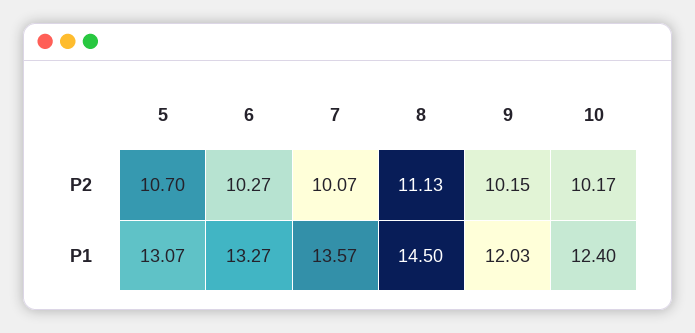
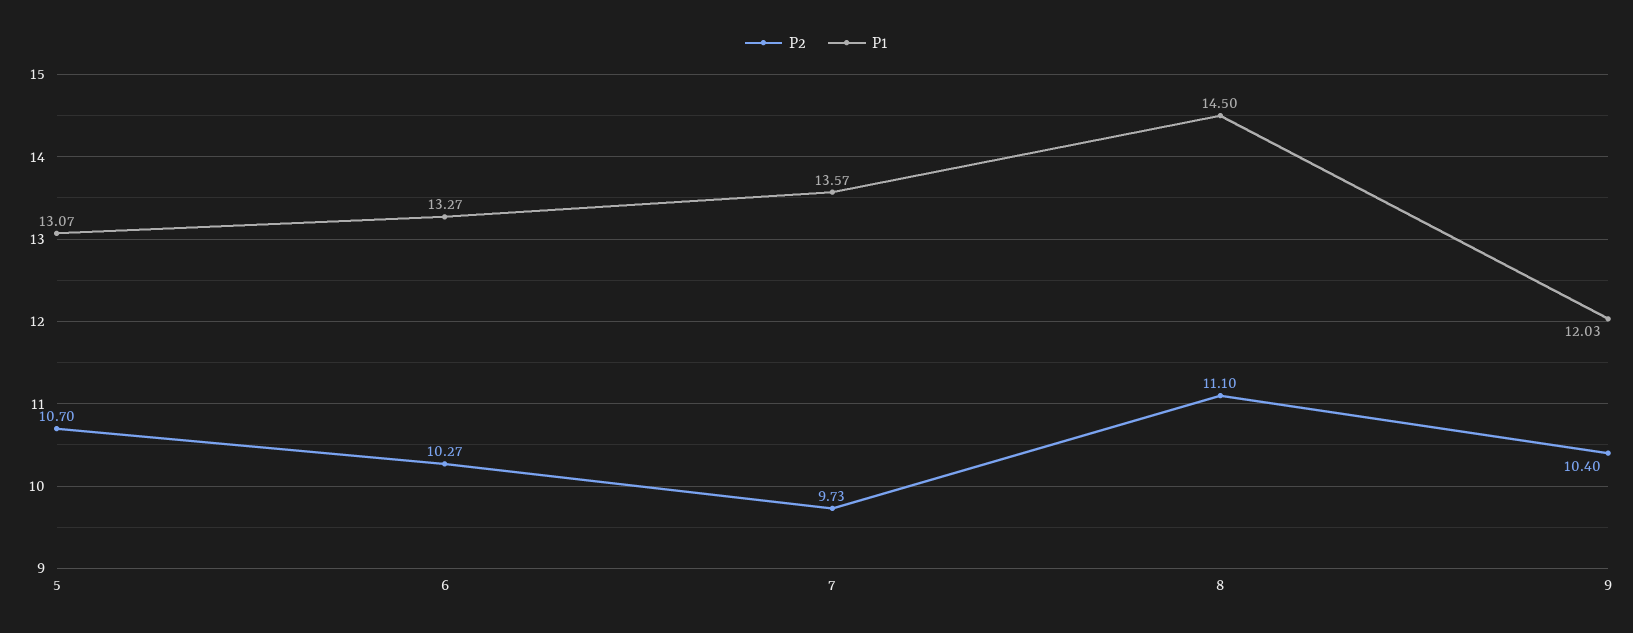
P2, 7: 10.07 -> 9.73
P2, 8: 11.13 -> 11.1
P2, 9: 10.15 -> 10.4
P2, 10: 10.17 -> none
P1, 10: 12.4 -> none

